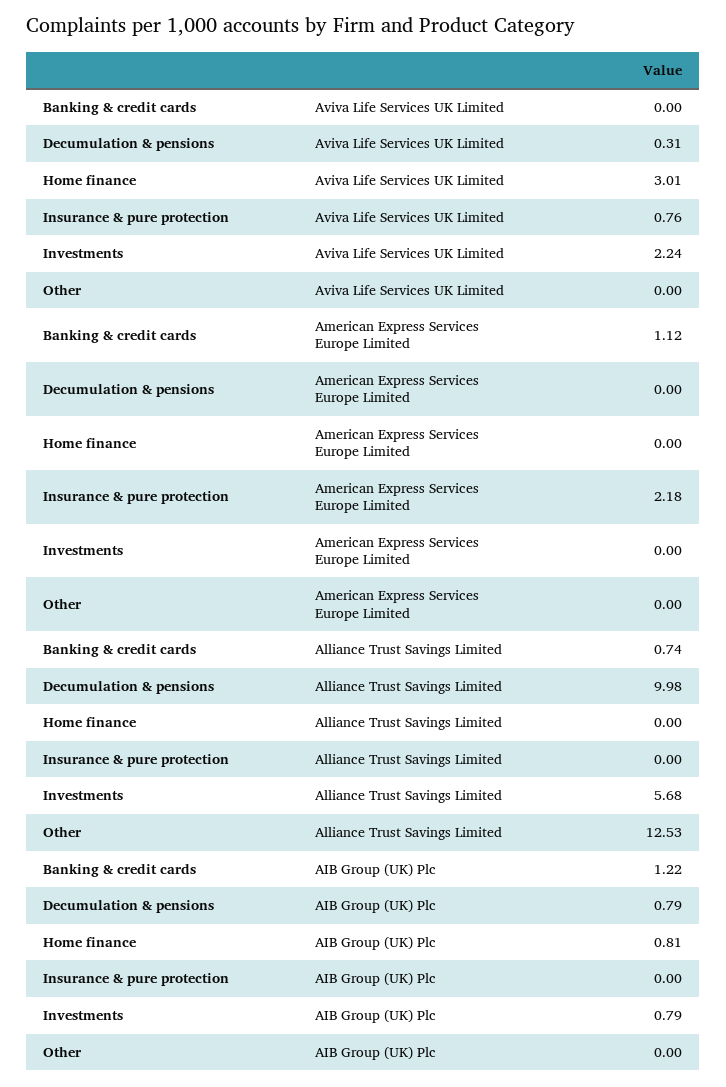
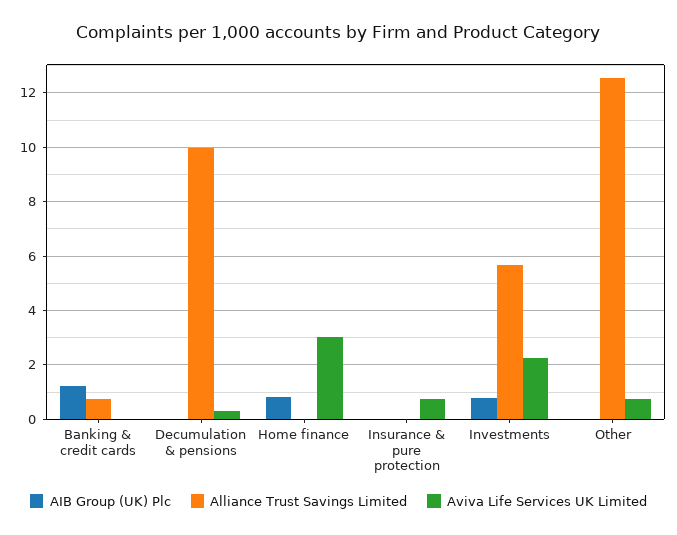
Aviva Life Services UK Limited, Other: 0 -> 0.75
American Express Services Europe Limited, Banking & credit cards: 1.12 -> none
American Express Services Europe Limited, Decumulation & pensions: 0 -> none
American Express Services Europe Limited, Home finance: 0 -> none
American Express Services Europe Limited, Insurance & pure protection: 2.18 -> none
American Express Services Europe Limited, Investments: 0 -> none
American Express Services Europe Limited, Other: 0 -> none
AIB Group (UK) Plc, Decumulation & pensions: 0.79 -> 0

